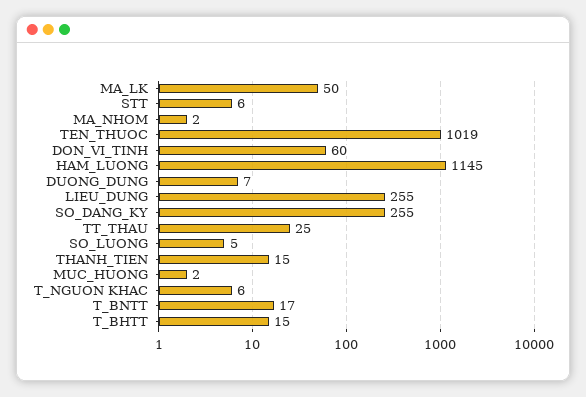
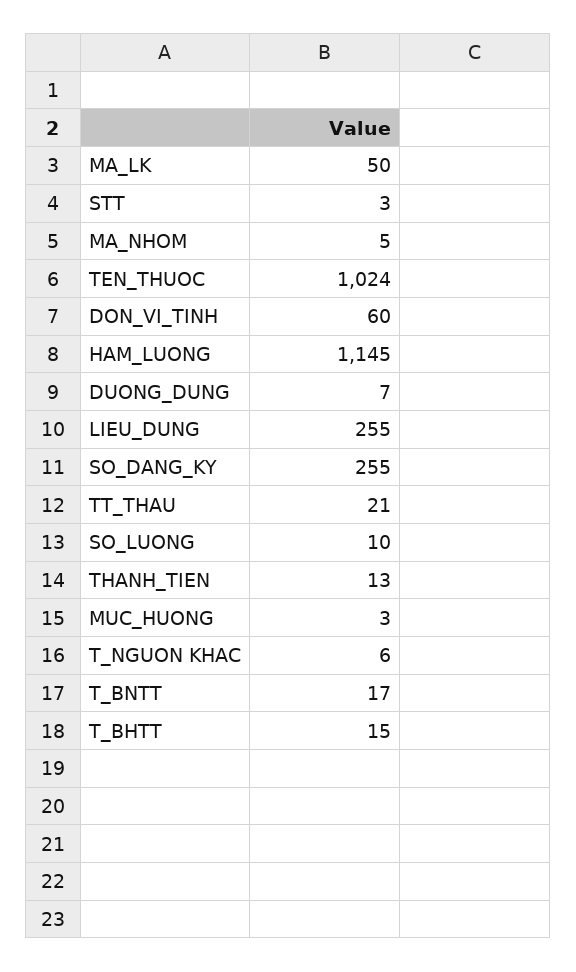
STT: 6 -> 3
MA_NHOM: 2 -> 5
TEN_THUOC: 1019 -> 1024
TT_THAU: 25 -> 21
SO_LUONG: 5 -> 10
THANH_TIEN: 15 -> 13
MUC_HUONG: 2 -> 3

